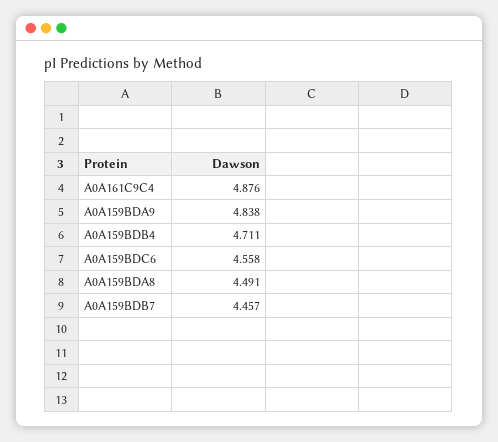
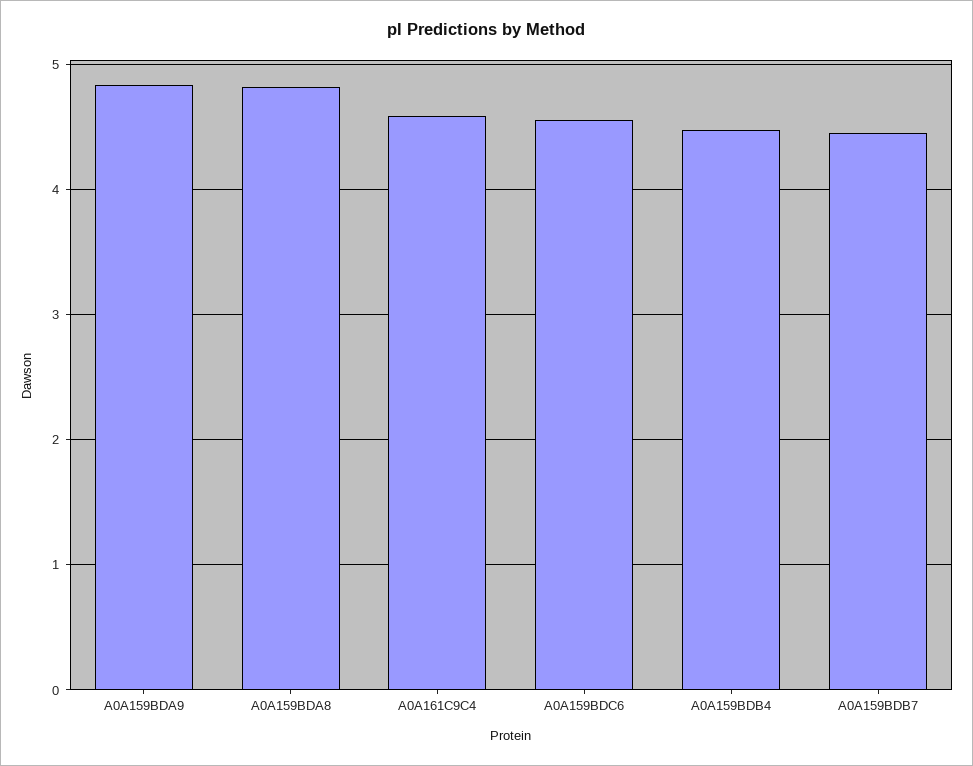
A0A161C9C4: 4.876 -> 4.6
A0A159BDB4: 4.711 -> 4.5
A0A159BDA8: 4.491 -> 4.8

